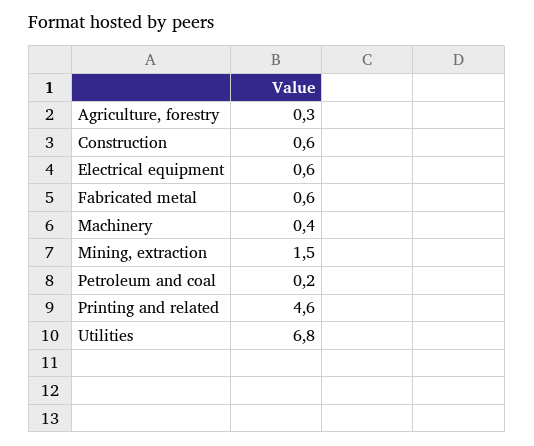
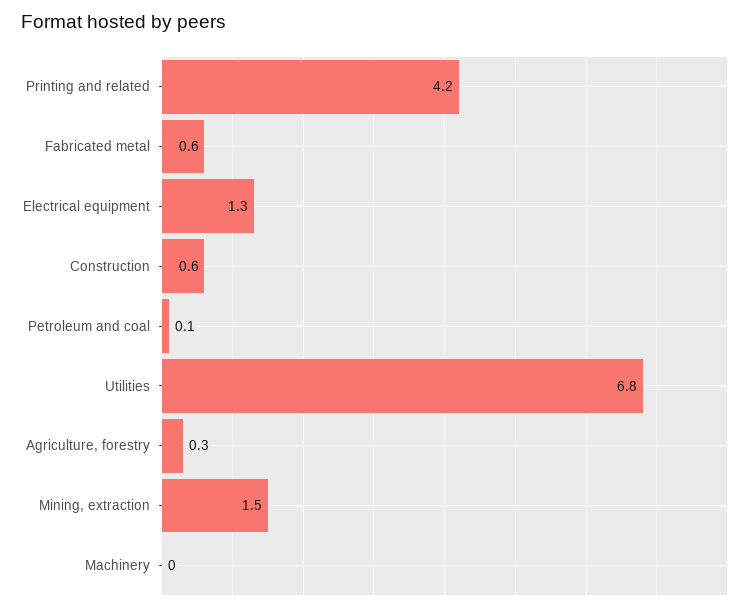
Electrical equipment: 0.6 -> 1.3
Machinery: 0.4 -> 0
Petroleum and coal: 0.2 -> 0.1
Printing and related: 4.6 -> 4.2

